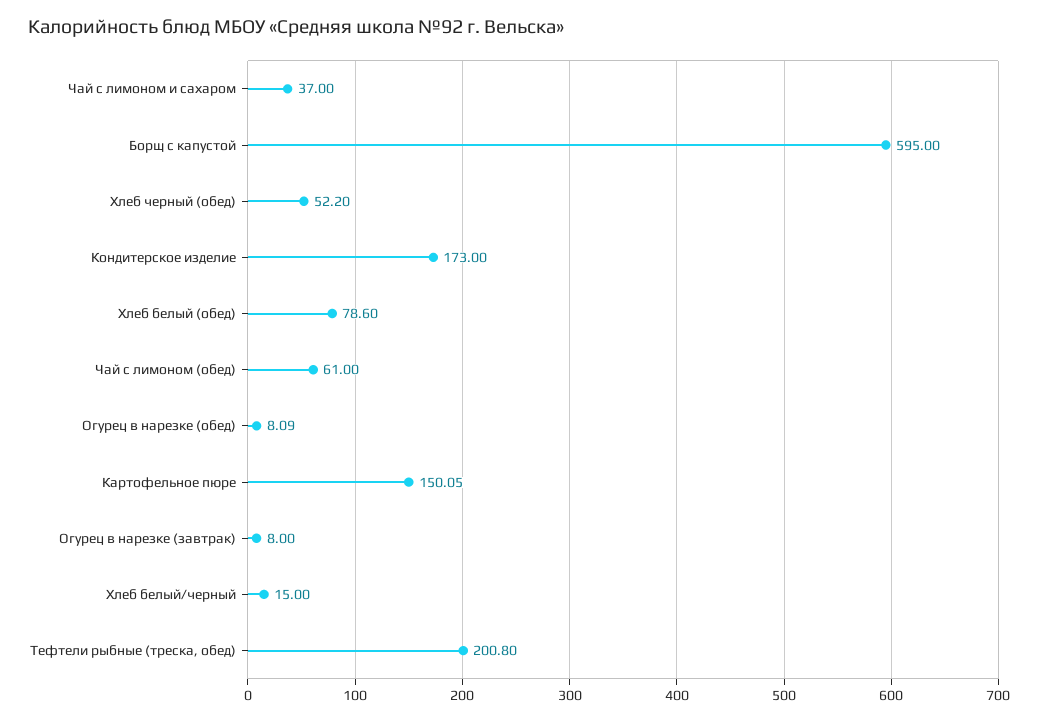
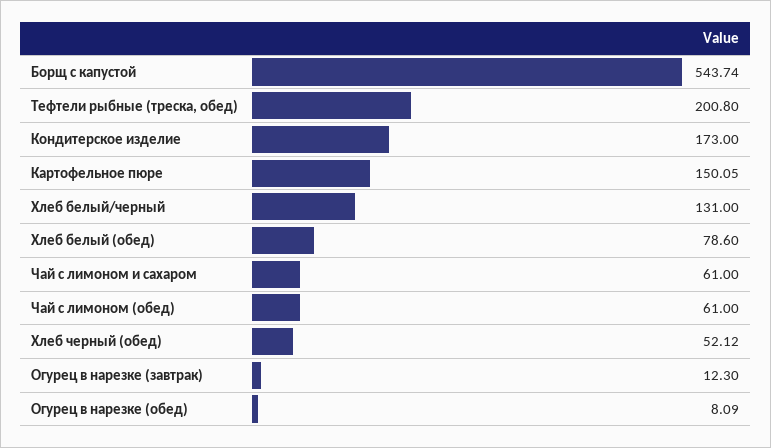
Чай с лимоном и сахаром: 37 -> 61
Борщ с капустой: 595 -> 543.74
Хлеб черный (обед): 52.2 -> 52.12
Огурец в нарезке (завтрак): 8 -> 12.3
Хлеб белый/черный: 15 -> 131

